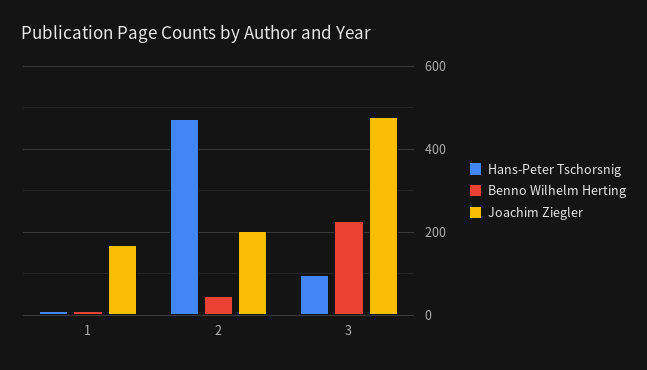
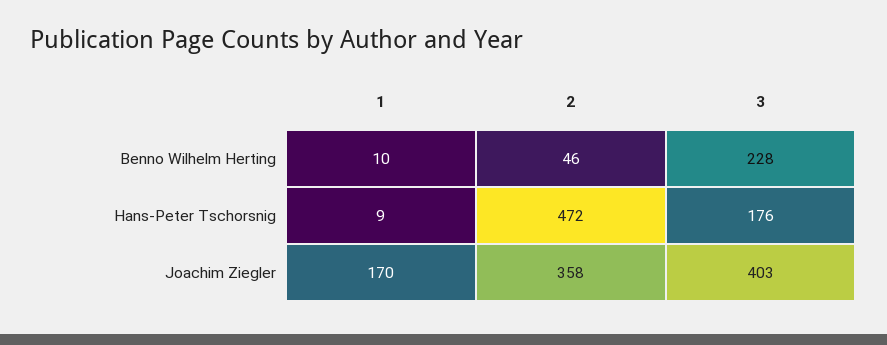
Joachim Ziegler, 2: 200 -> 358
Hans-Peter Tschorsnig, 3: 100 -> 176
Joachim Ziegler, 3: 480 -> 403

